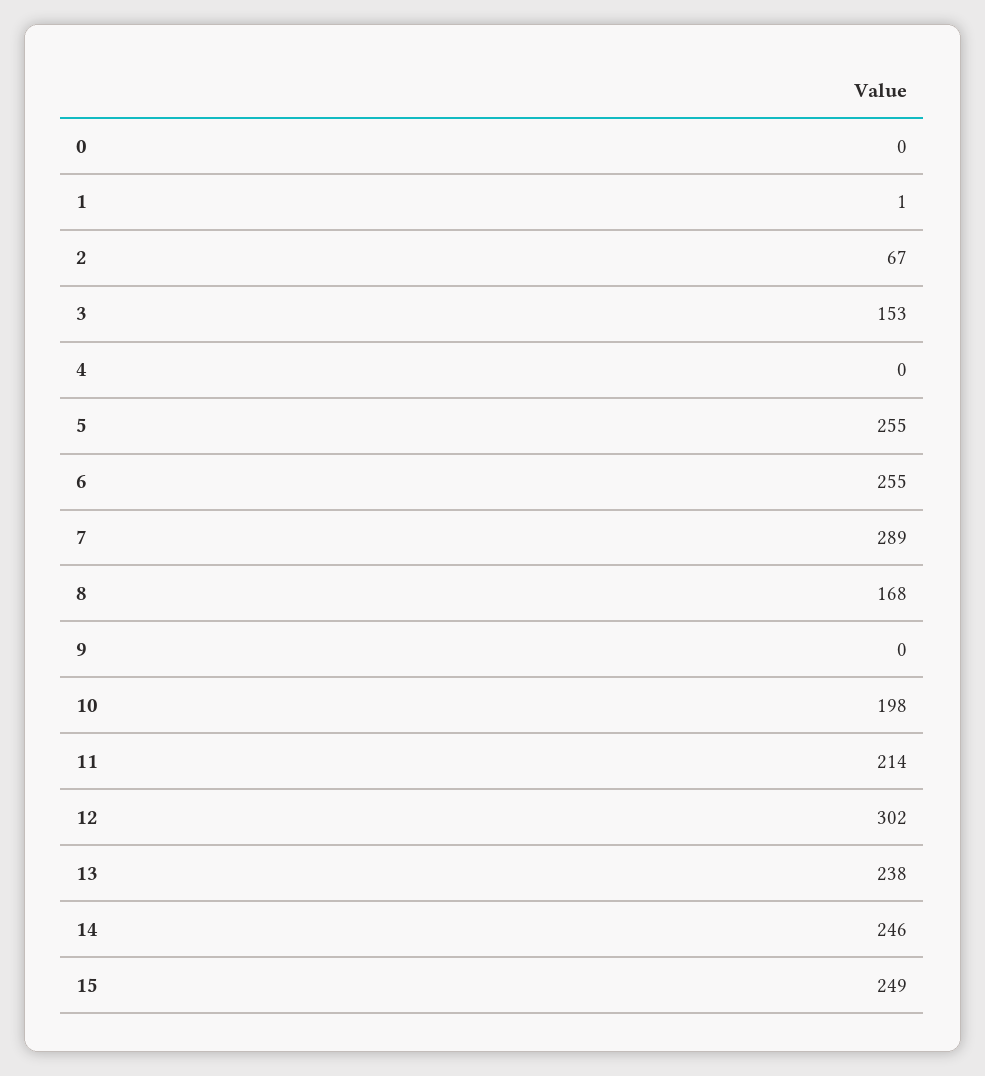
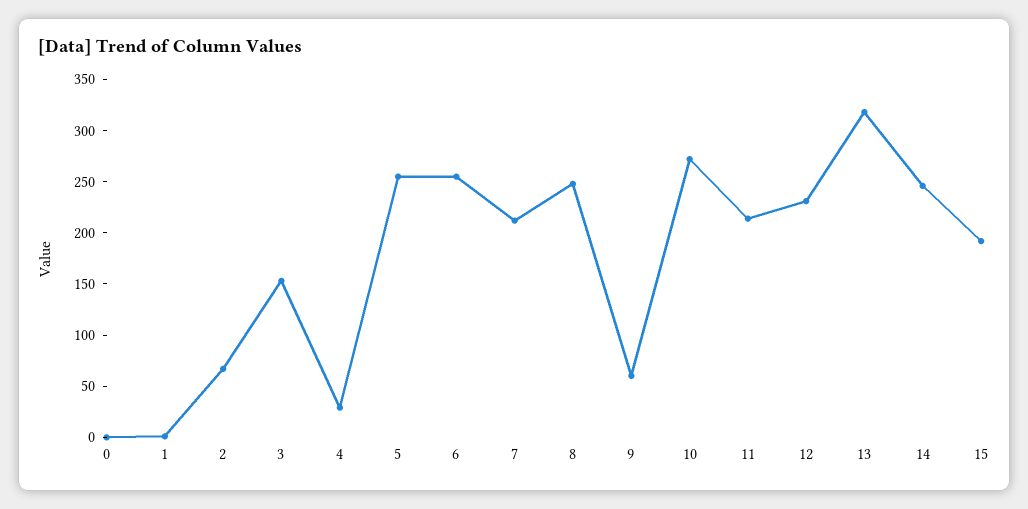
4: 0 -> 30
7: 289 -> 210
8: 168 -> 250
9: 0 -> 60
10: 198 -> 270
12: 302 -> 230
13: 238 -> 320
15: 249 -> 190

